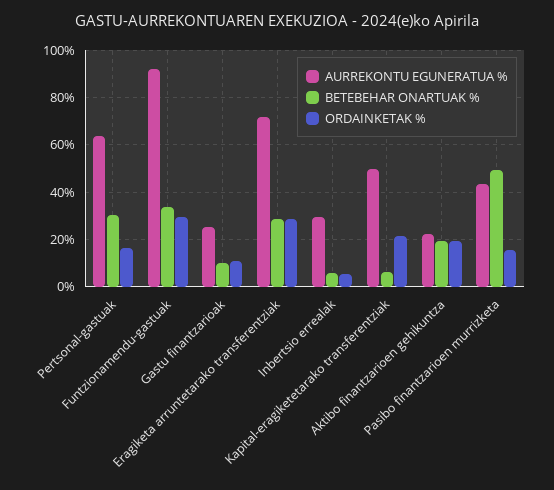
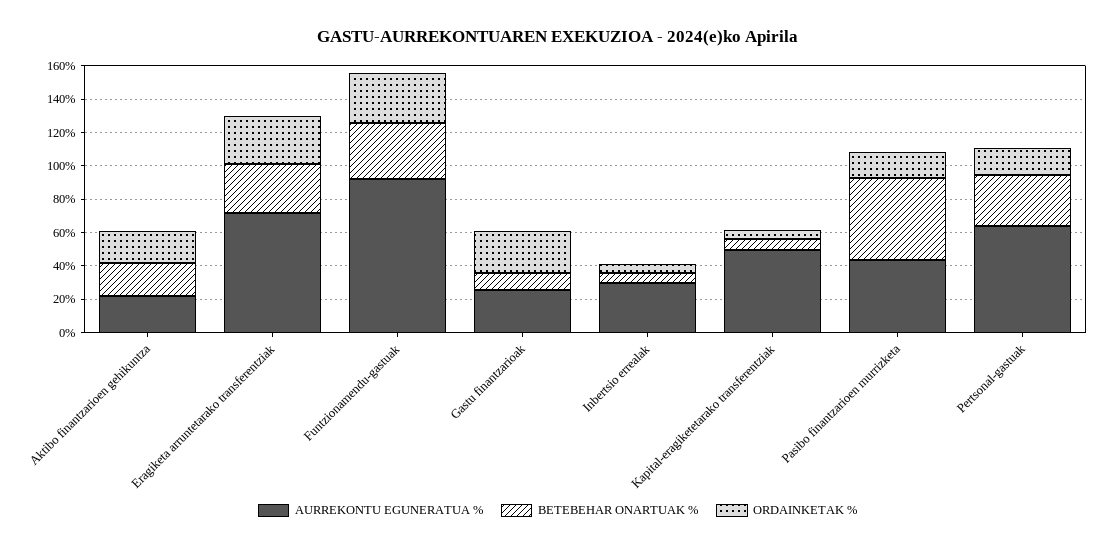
ORDAINKETAK %, Gastu finantzarioak: 10 -> 25
ORDAINKETAK %, Kapital-eragiketetarako transferentziak: 20 -> 5

